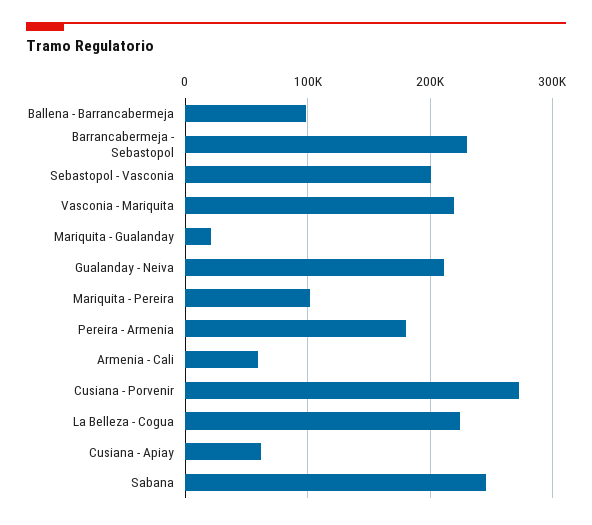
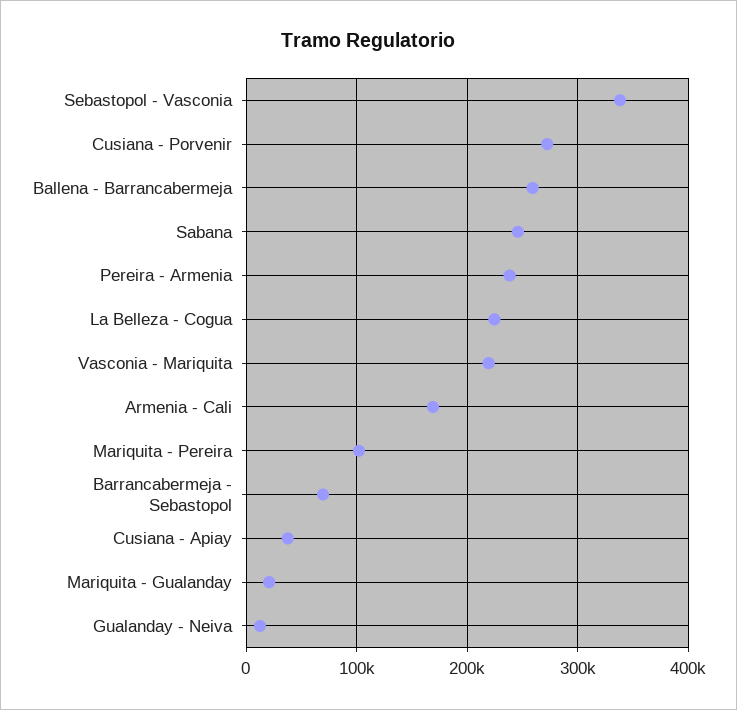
Ballena - Barrancabermeja: 100000 -> 260000
Barrancabermeja - Sebastopol: 230000 -> 70000
Sebastopol - Vasconia: 200000 -> 340000
Gualanday - Neiva: 210000 -> 10000
Pereira - Armenia: 180000 -> 240000
Armenia - Cali: 60000 -> 170000
Cusiana - Apiay: 60000 -> 40000

